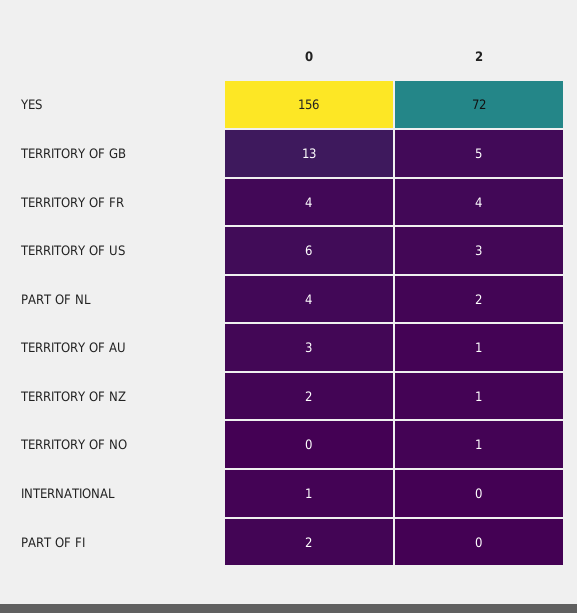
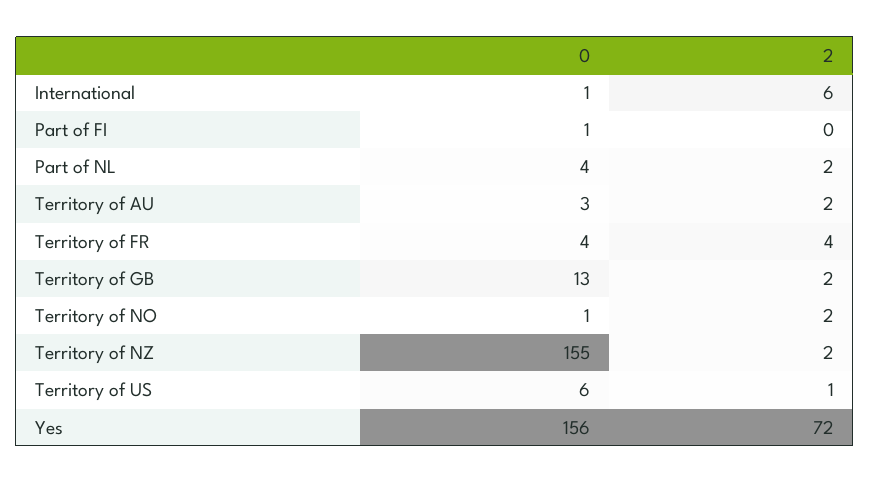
2, TERRITORY OF GB: 5 -> 2
2, TERRITORY OF US: 3 -> 1
2, TERRITORY OF AU: 1 -> 2
0, TERRITORY OF NZ: 2 -> 155
2, TERRITORY OF NZ: 1 -> 2
0, TERRITORY OF NO: 0 -> 1
2, TERRITORY OF NO: 1 -> 2
2, INTERNATIONAL: 0 -> 6
0, PART OF FI: 2 -> 1

